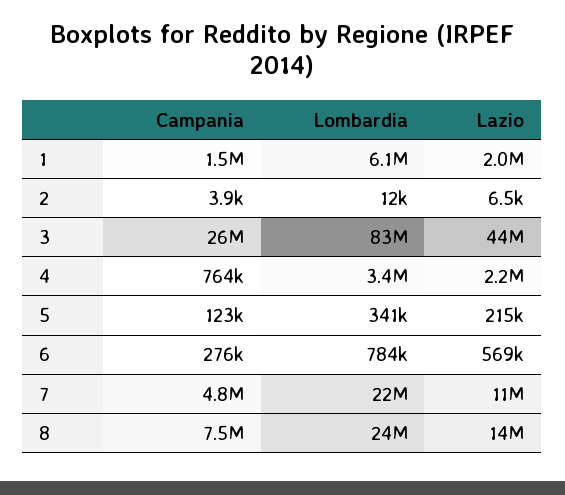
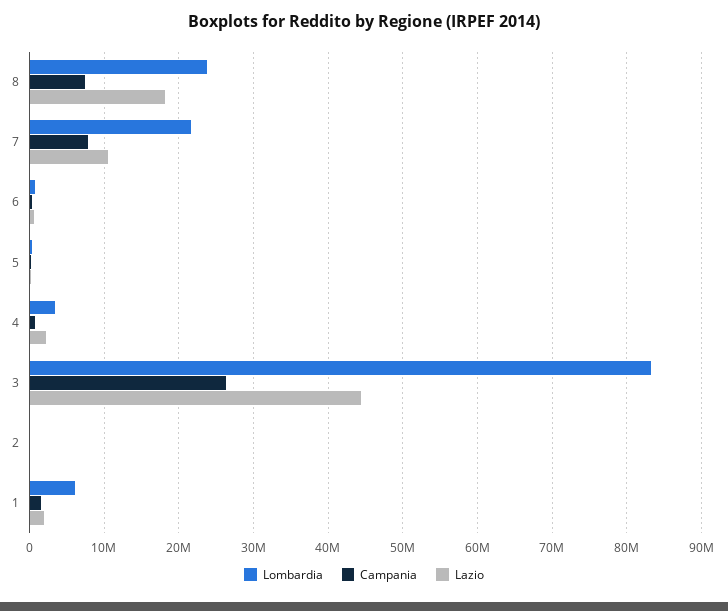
Campania, 7: 4800000 -> 8000000
Lazio, 8: 14000000 -> 18000000

